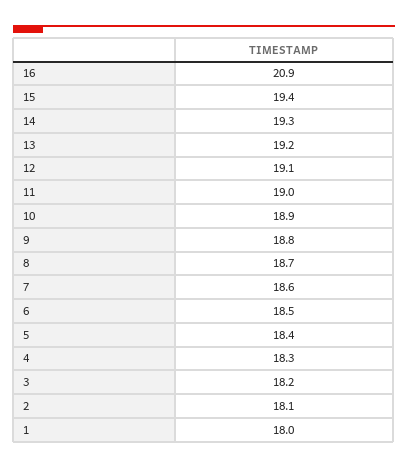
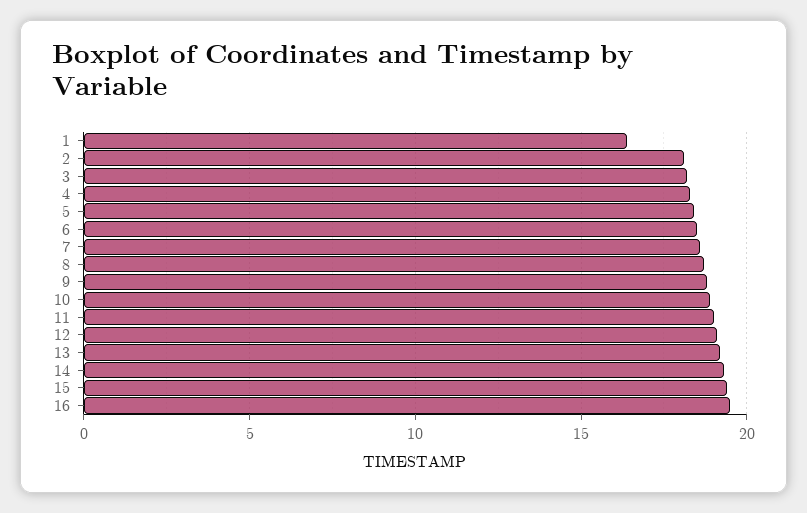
16: 20.9 -> 19.5
1: 18 -> 16.5

